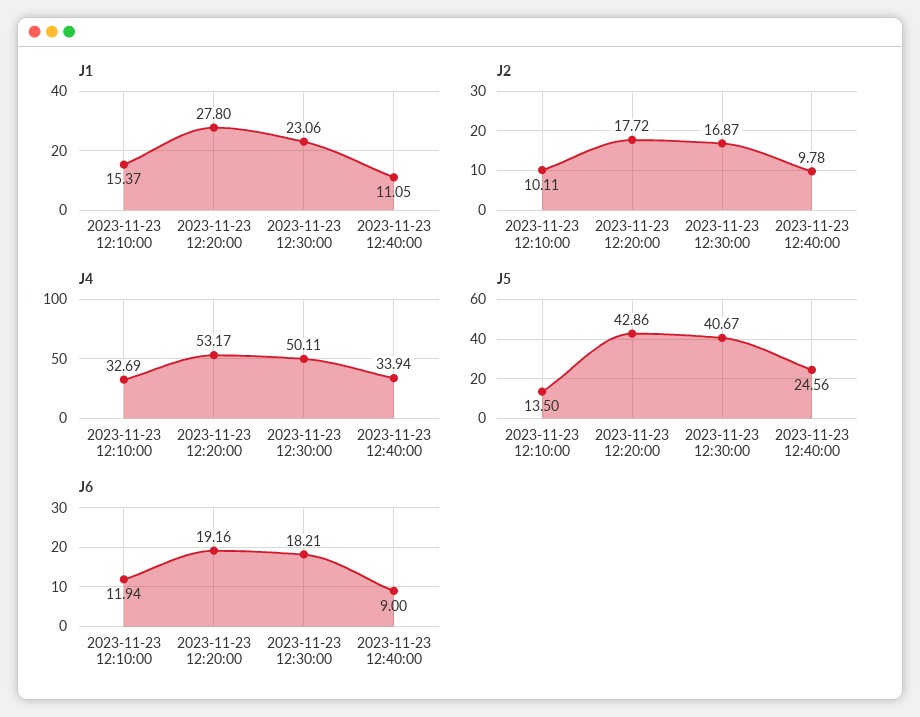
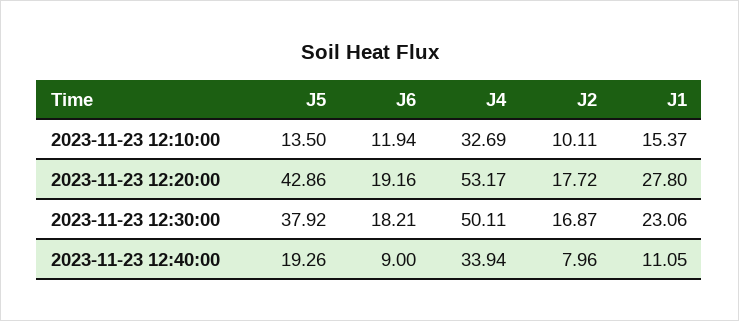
J2, 2023-11-23 12:40:00: 9.78 -> 7.96
J5, 2023-11-23 12:30:00: 40.67 -> 37.92
J5, 2023-11-23 12:40:00: 24.56 -> 19.26

